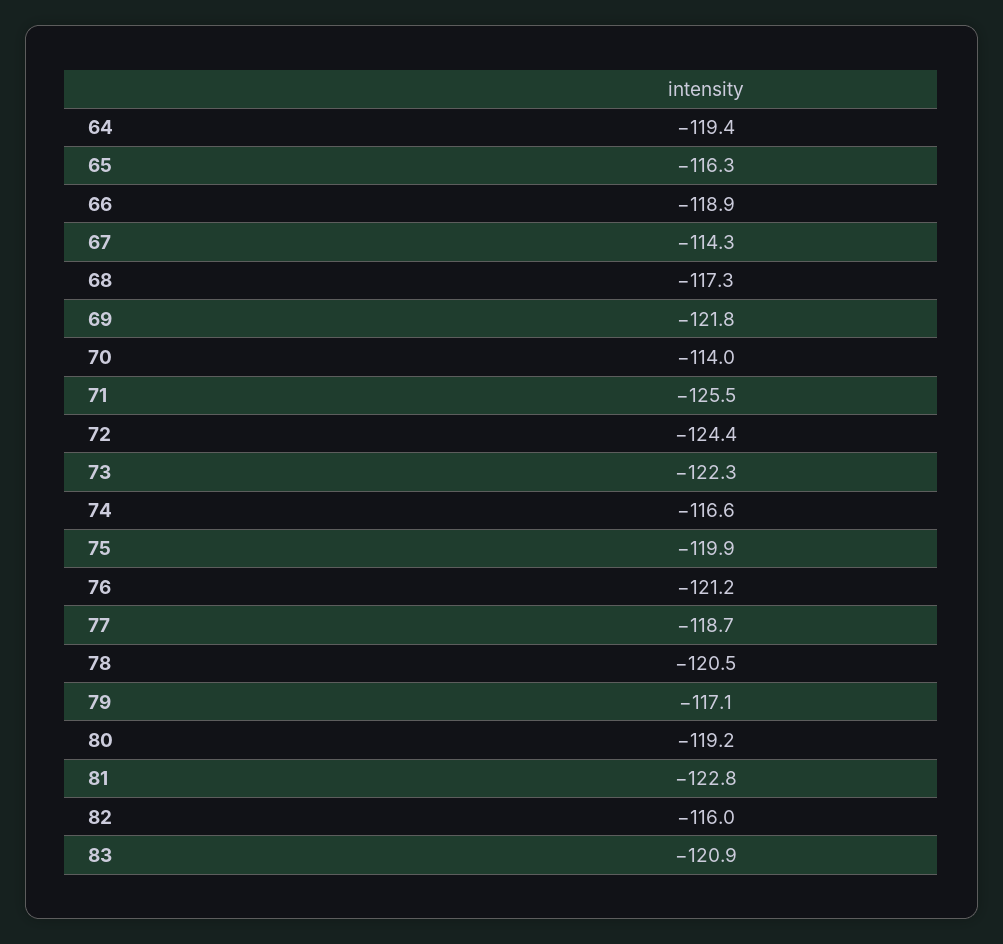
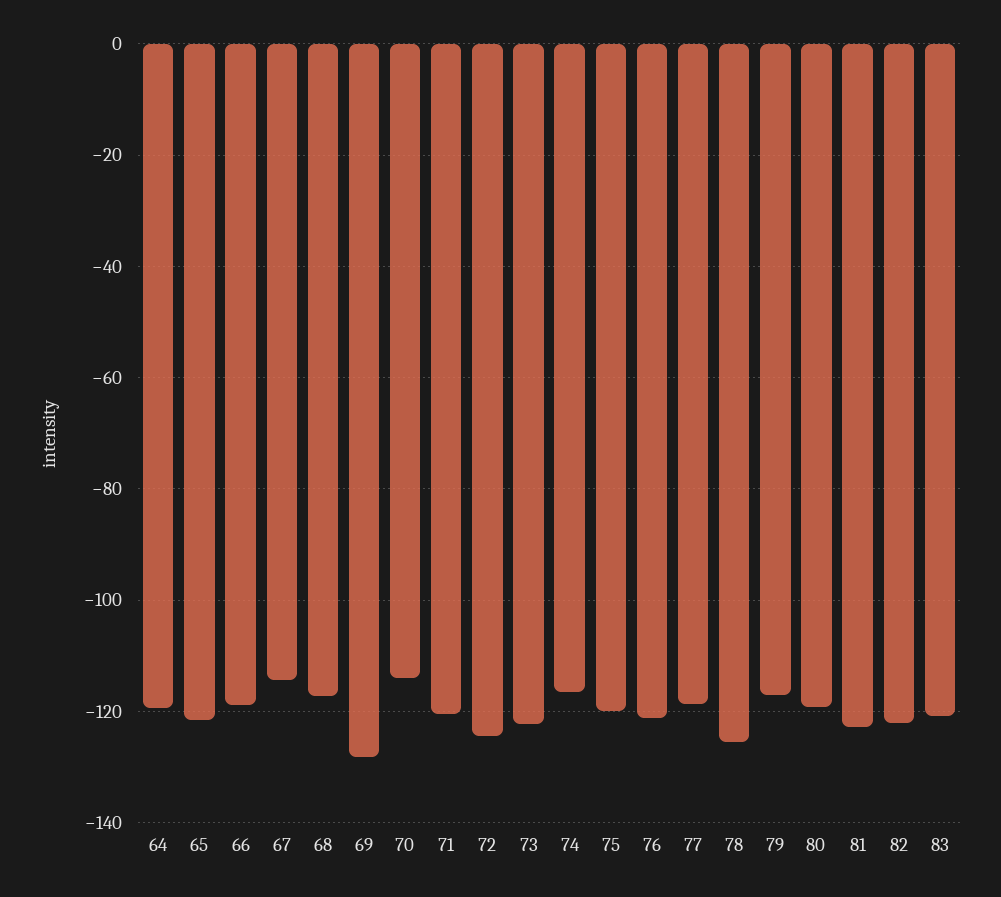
65: -116.3 -> -122
69: -121.8 -> -128
71: -125.5 -> -120
78: -120.5 -> -126
82: -116 -> -122

